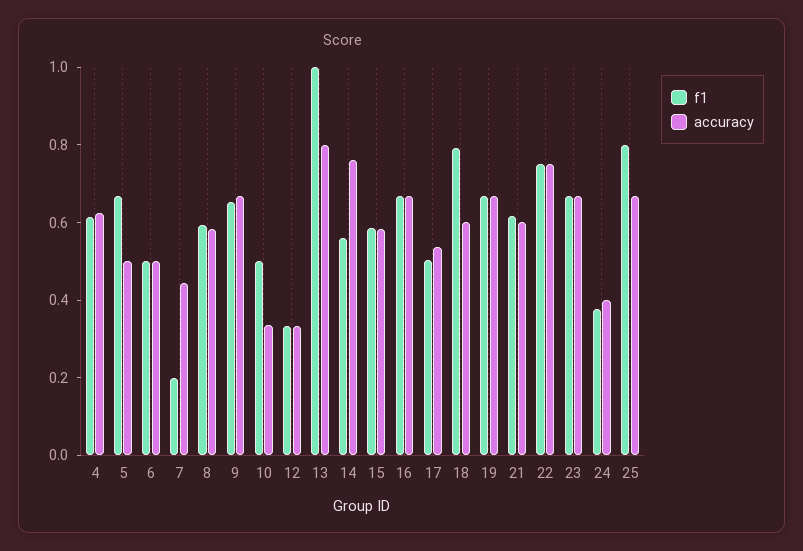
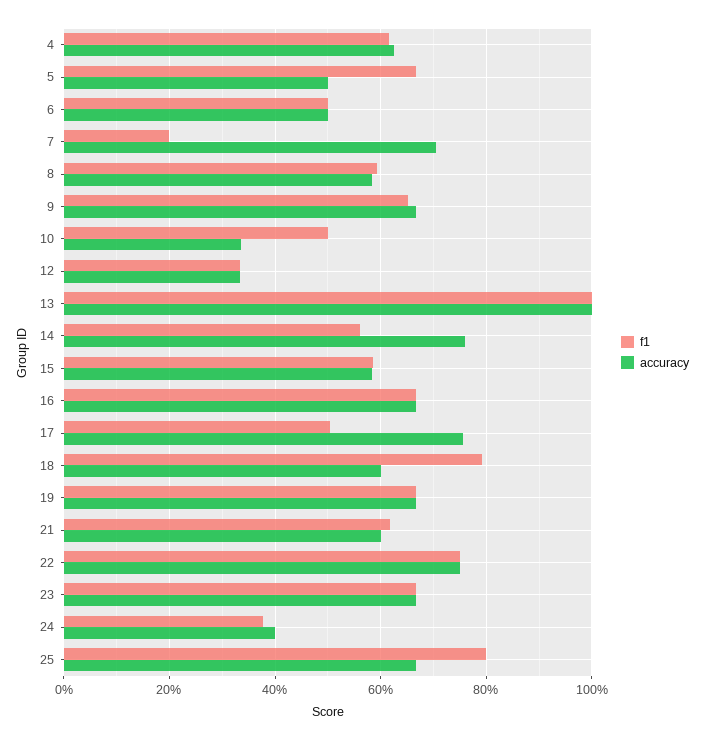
accuracy, 7: 0.45 -> 0.7
accuracy, 13: 0.8 -> 1
accuracy, 17: 0.55 -> 0.76

